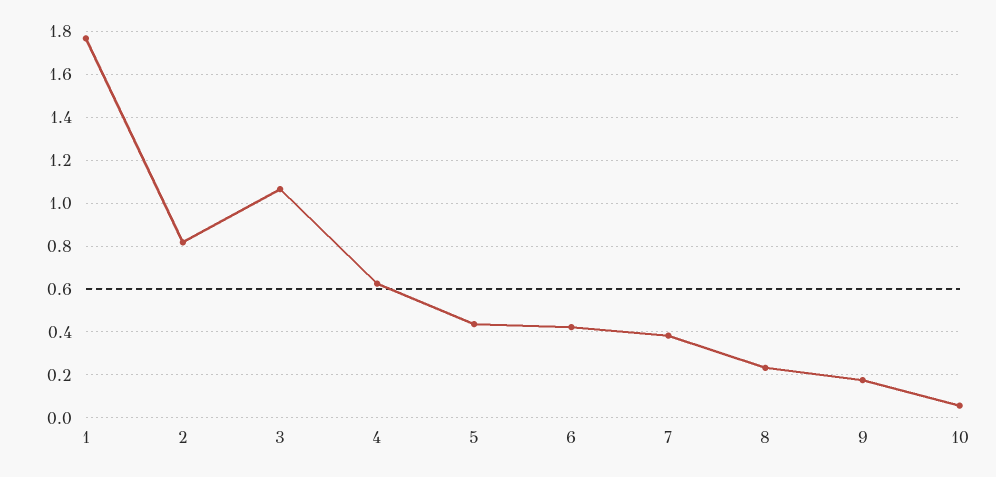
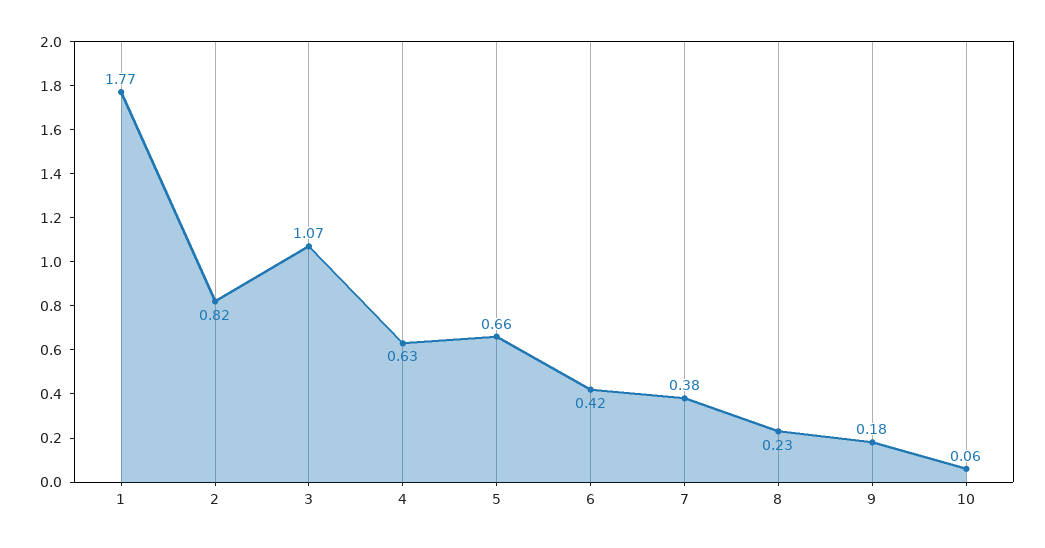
5: 0.45 -> 0.66

